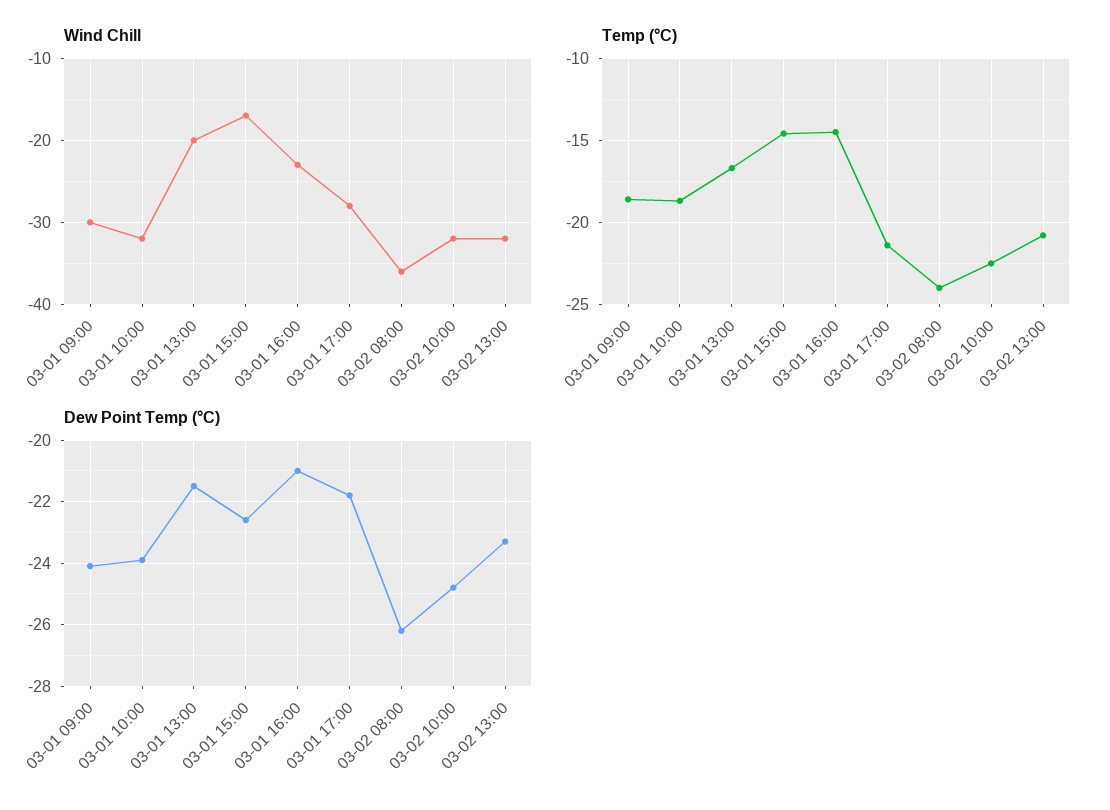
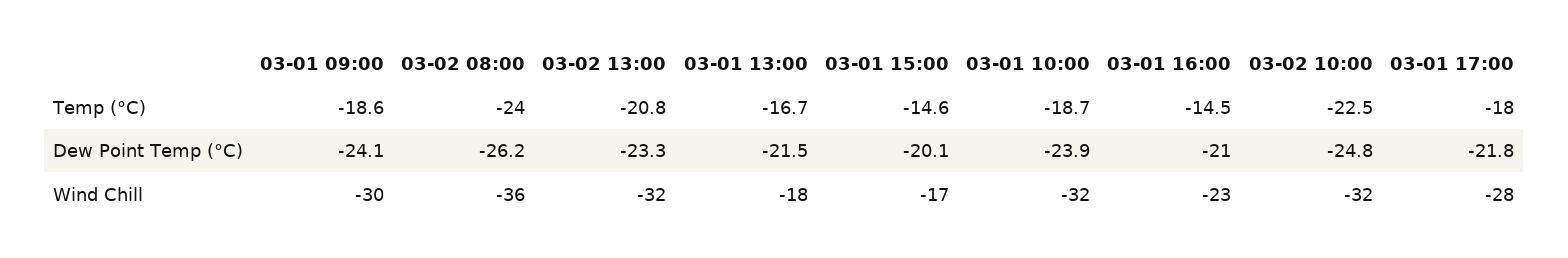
Wind Chill, 03-01 13:00: -20 -> -18
Temp (°C), 03-01 17:00: -21.5 -> -18
Dew Point Temp (°C), 03-01 15:00: -22.5 -> -20.1

